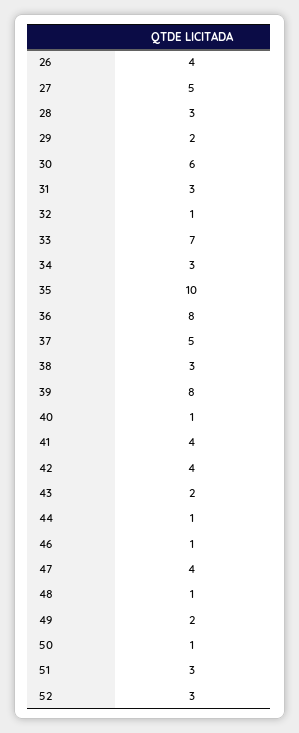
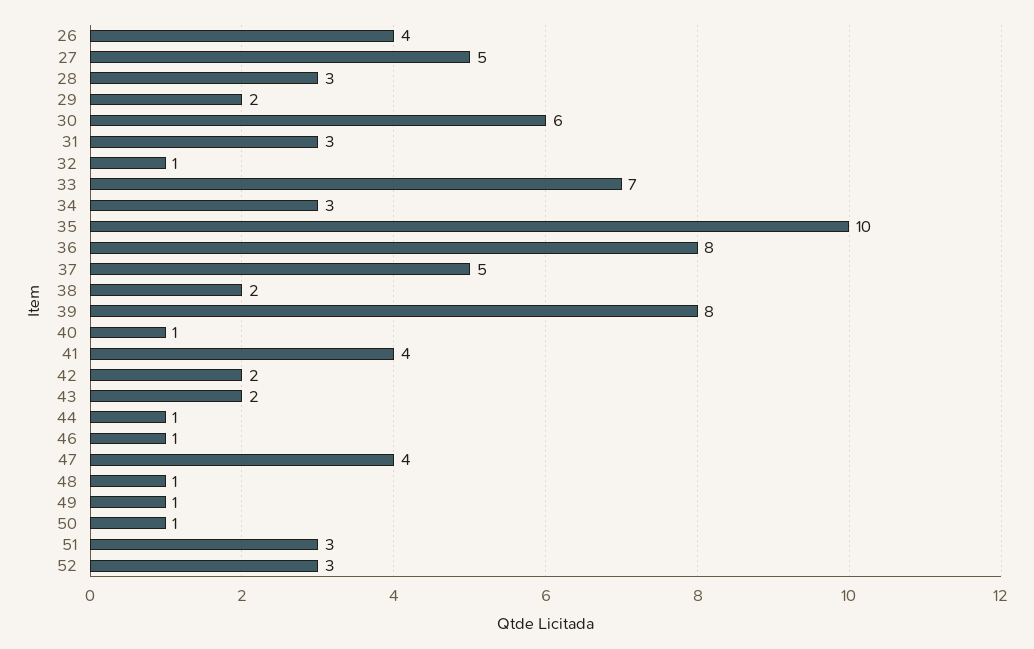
38: 3 -> 2
42: 4 -> 2
49: 2 -> 1

